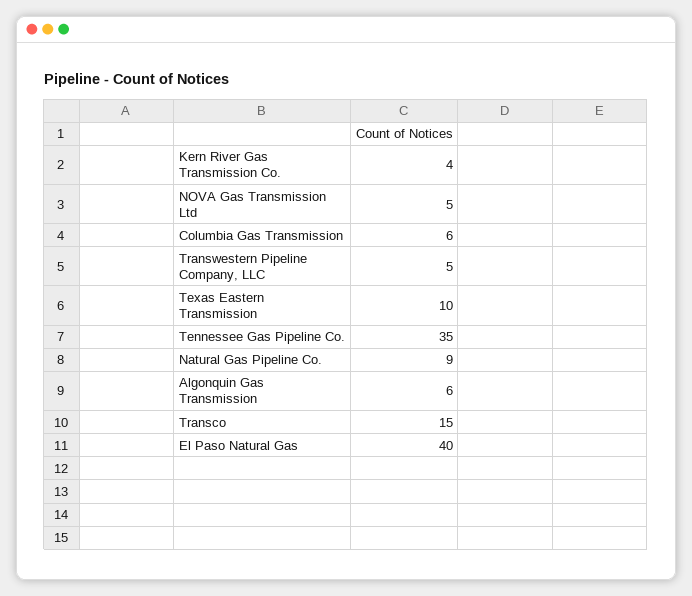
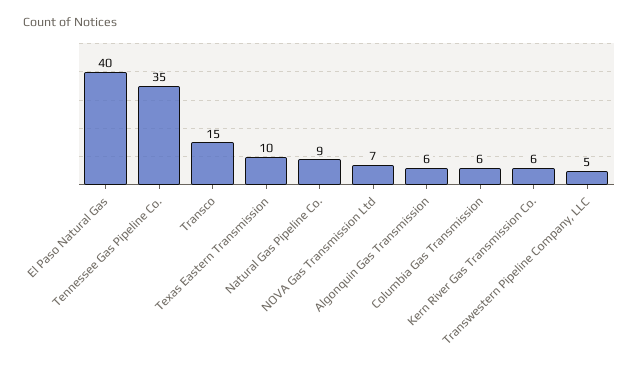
Kern River Gas Transmission Co.: 4 -> 6
NOVA Gas Transmission Ltd: 5 -> 7

